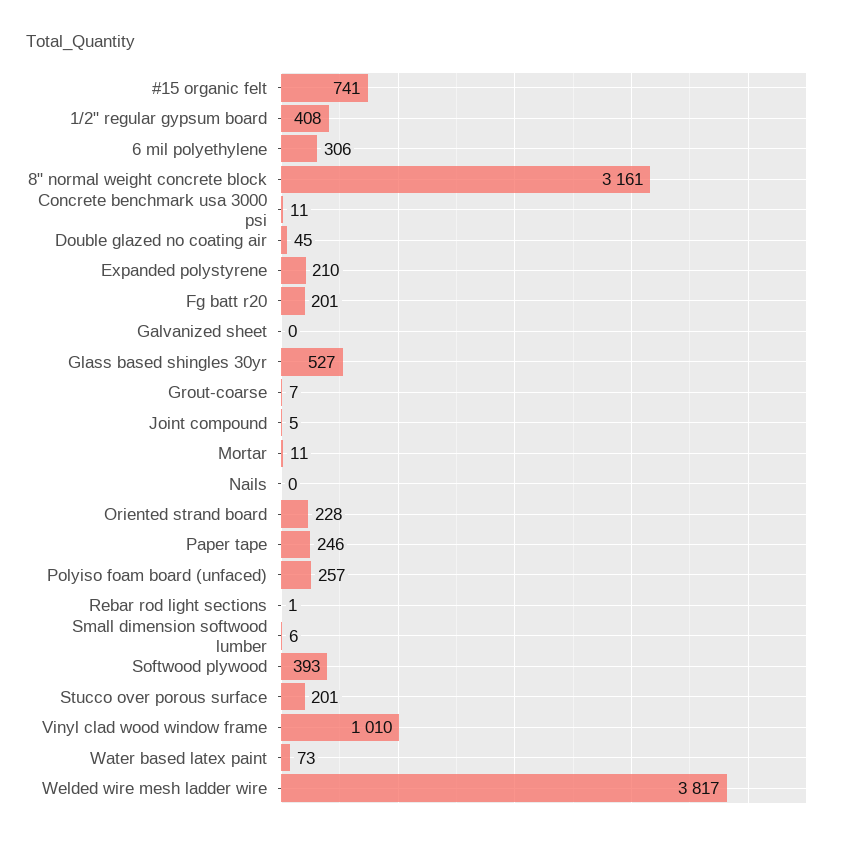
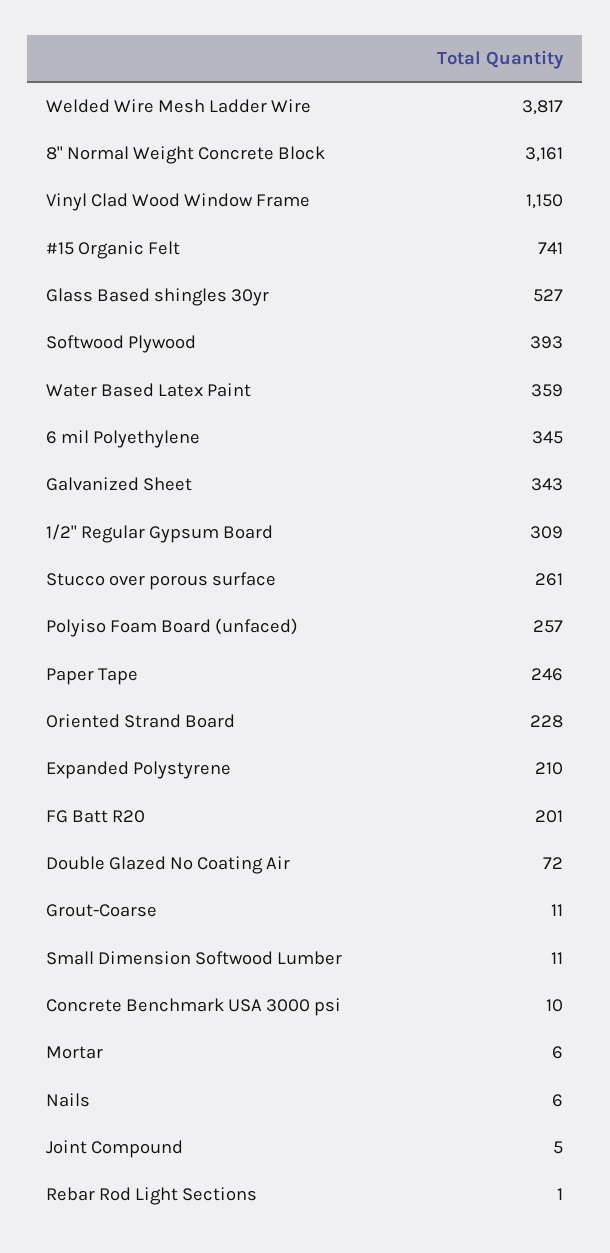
1/2" regular gypsum board: 408 -> 309
6 mil polyethylene: 306 -> 345
Concrete benchmark usa 3000 psi: 11 -> 10
Double glazed no coating air: 45 -> 72
Galvanized sheet: 0 -> 343
Grout-coarse: 7 -> 11
Mortar: 11 -> 6
Nails: 0 -> 6
Small dimension softwood lumber: 6 -> 11
Stucco over porous surface: 201 -> 261
Vinyl clad wood window frame: 1010 -> 1150
Water based latex paint: 73 -> 359

